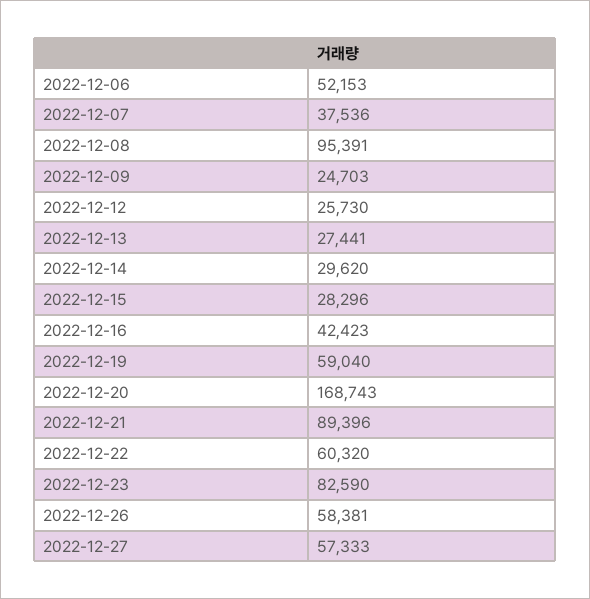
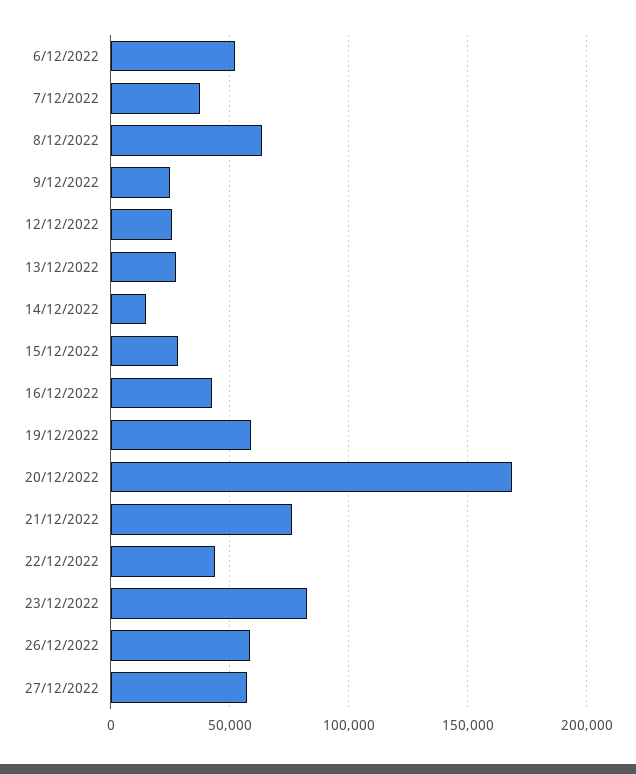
2022-12-08: 95391 -> 65000
2022-12-14: 29620 -> 15000
2022-12-21: 89396 -> 75000
2022-12-22: 60320 -> 45000

